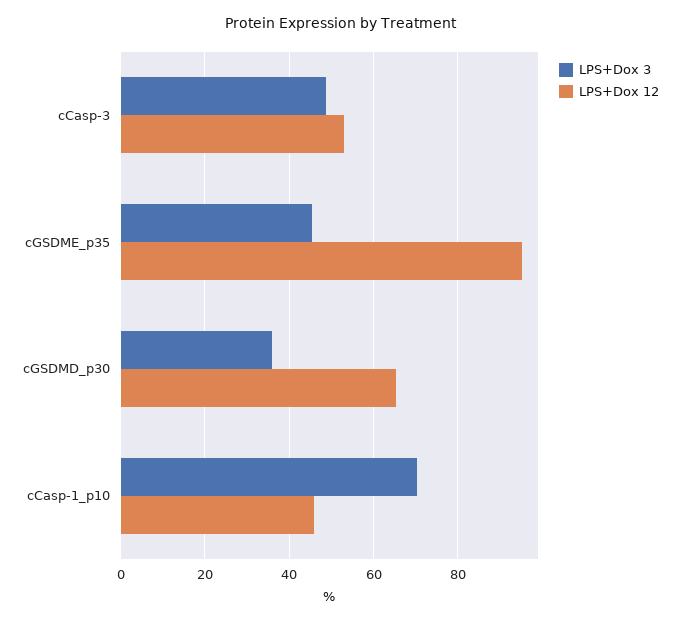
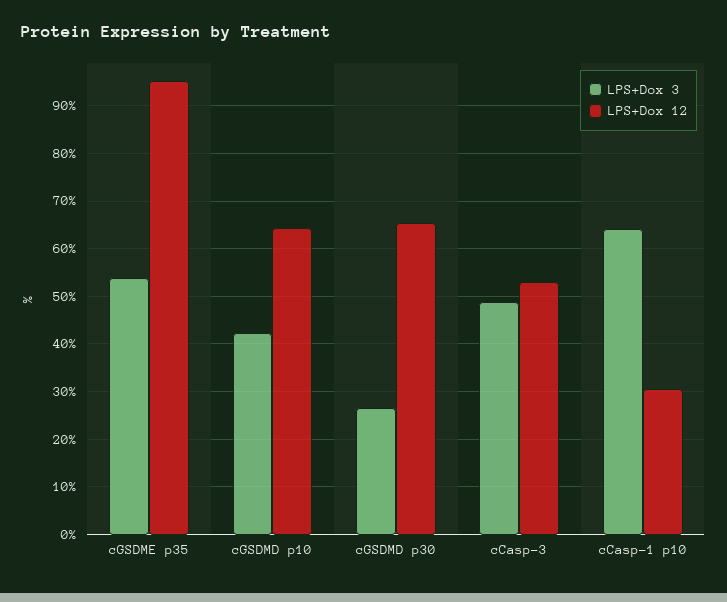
LPS+Dox 3, cGSDME_p35: 46 -> 54
LPS+Dox 3, cGSDMD_p30: 36 -> 26
LPS+Dox 3, cCasp-1_p10: 70 -> 64
LPS+Dox 12, cCasp-1_p10: 46 -> 30
LPS+Dox 3, cGSDMD p10: none -> 42
LPS+Dox 12, cGSDMD p10: none -> 64

